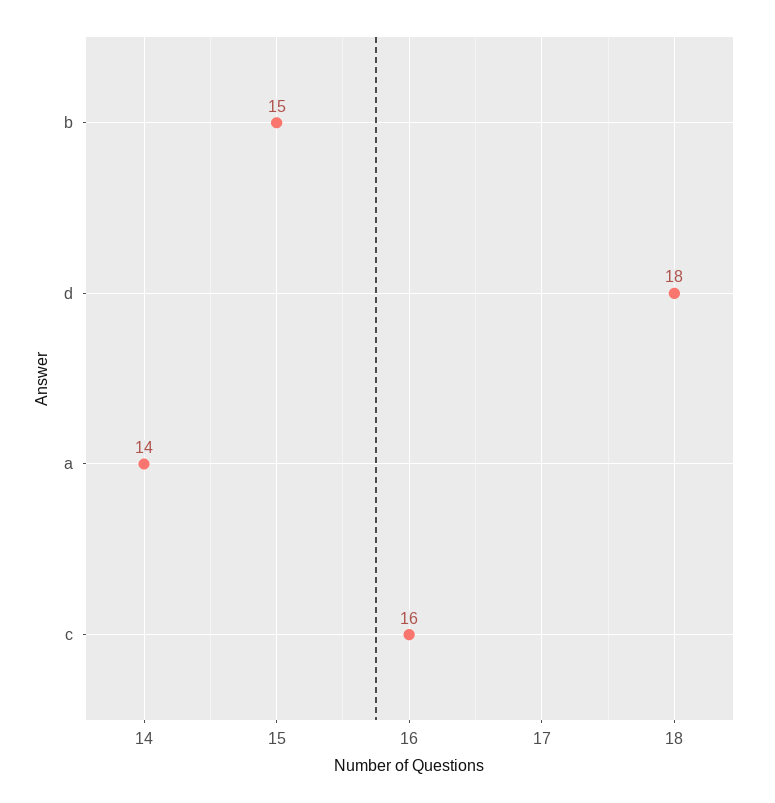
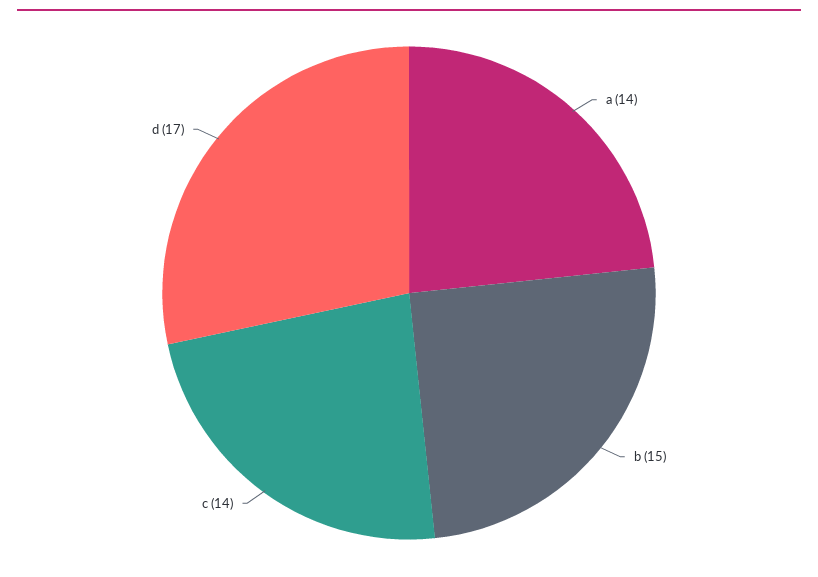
d: 18 -> 17
c: 16 -> 14

